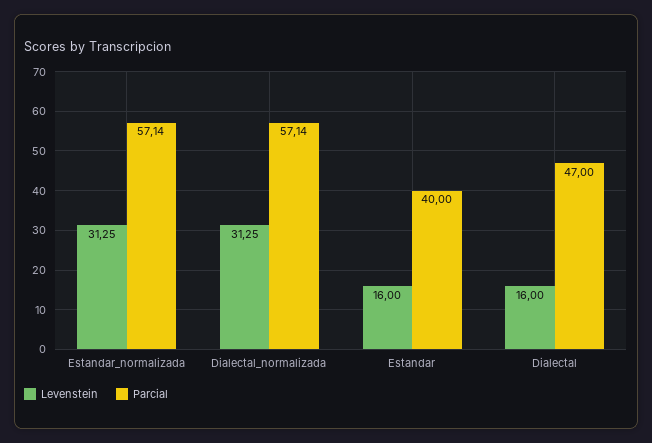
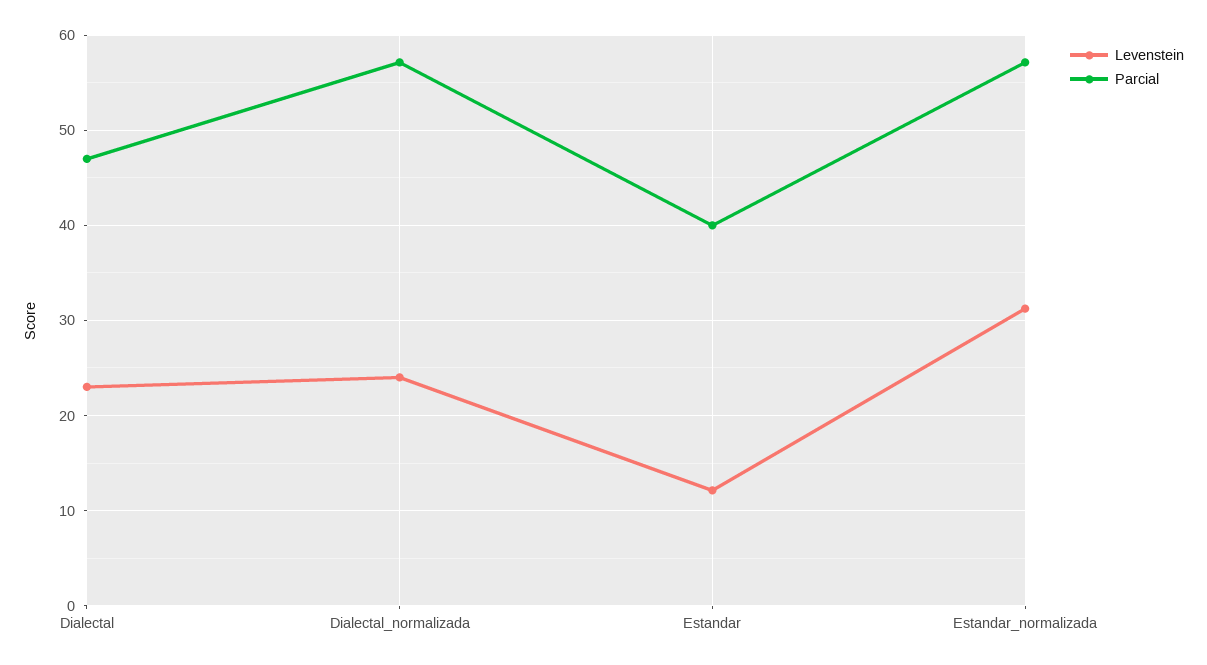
Levenstein, Dialectal_normalizada: 31.25 -> 24
Levenstein, Estandar: 16 -> 12
Levenstein, Dialectal: 16 -> 23

